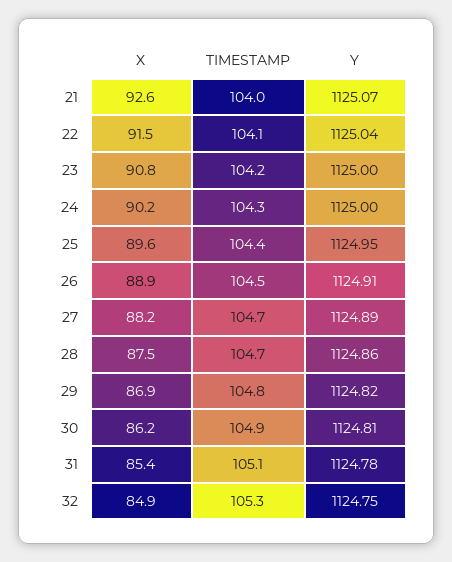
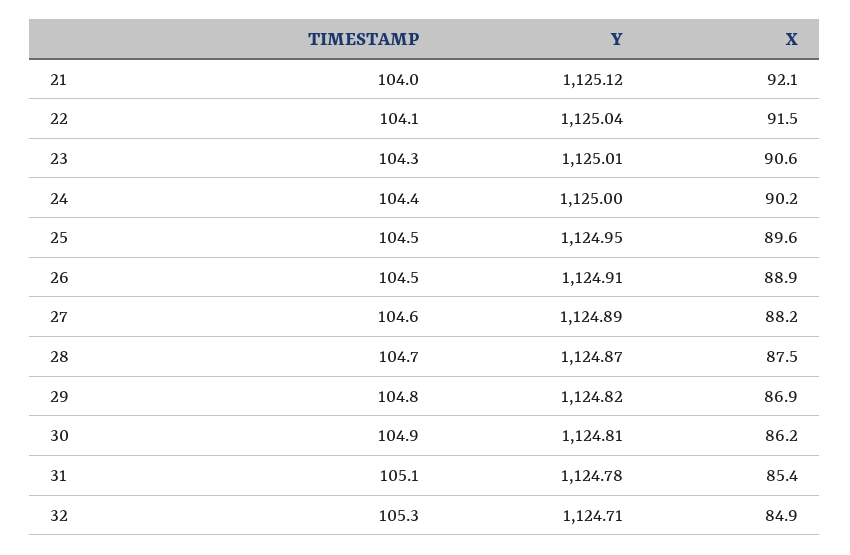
X, 21: 92.6 -> 92.1
Y, 21: 1125.07 -> 1125.12
X, 23: 90.8 -> 90.6
TIMESTAMP, 23: 104.2 -> 104.3
Y, 23: 1125 -> 1125.01
TIMESTAMP, 24: 104.3 -> 104.4
TIMESTAMP, 25: 104.4 -> 104.5
TIMESTAMP, 27: 104.7 -> 104.6
Y, 28: 1124.86 -> 1124.87
Y, 32: 1124.75 -> 1124.71

